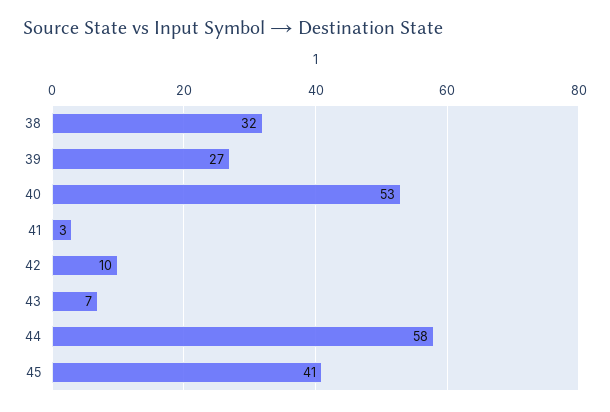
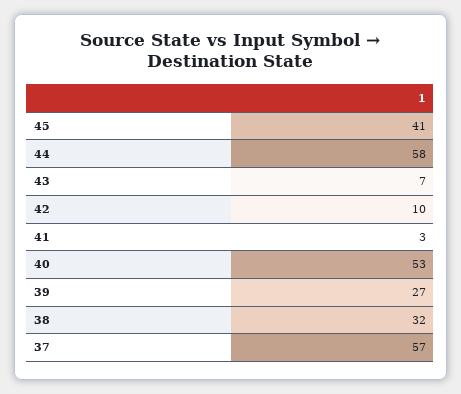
37: none -> 57

